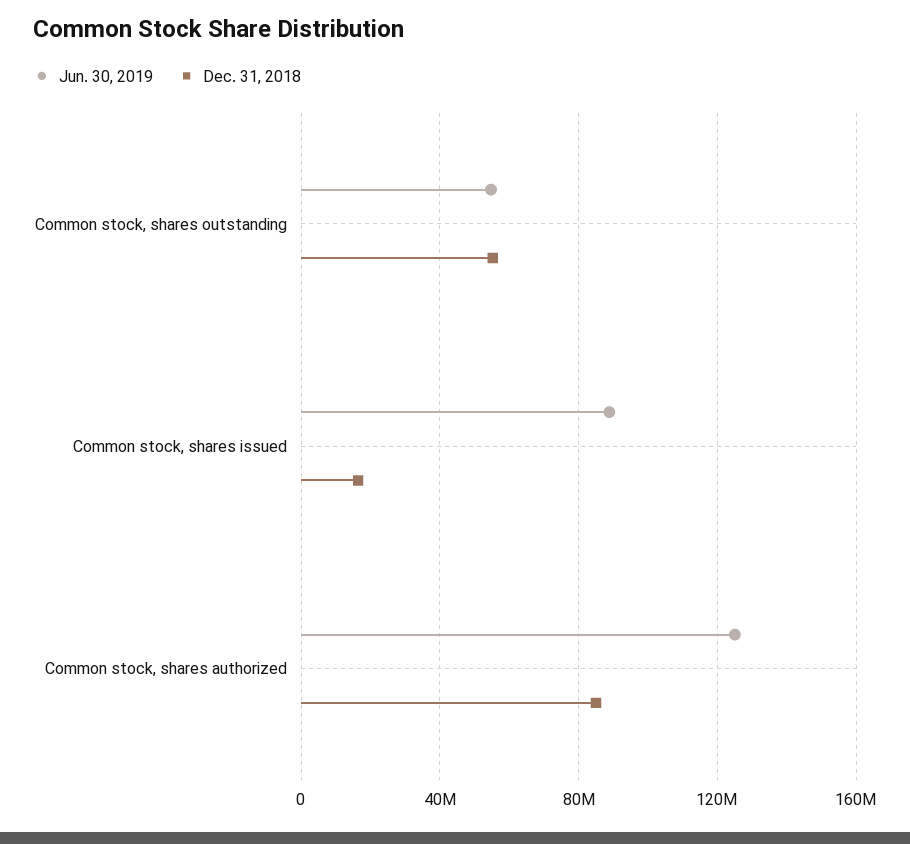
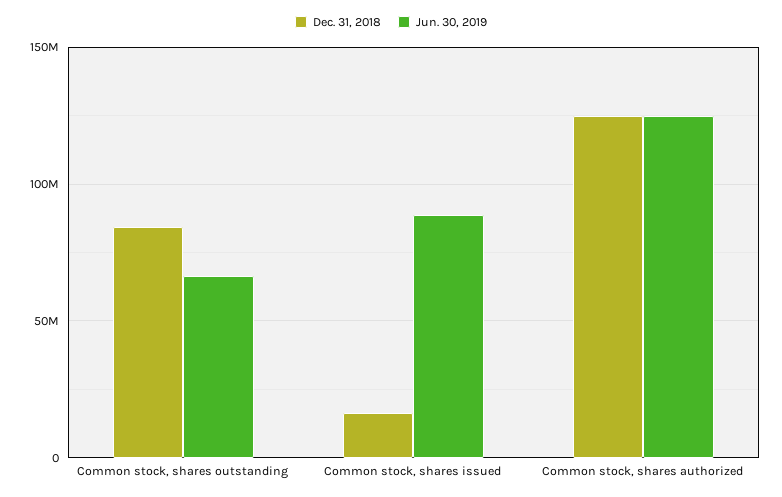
Jun. 30, 2019, Common stock, shares outstanding: 55000000 -> 65000000
Dec. 31, 2018, Common stock, shares outstanding: 55000000 -> 85000000
Dec. 31, 2018, Common stock, shares authorized: 85000000 -> 125000000

